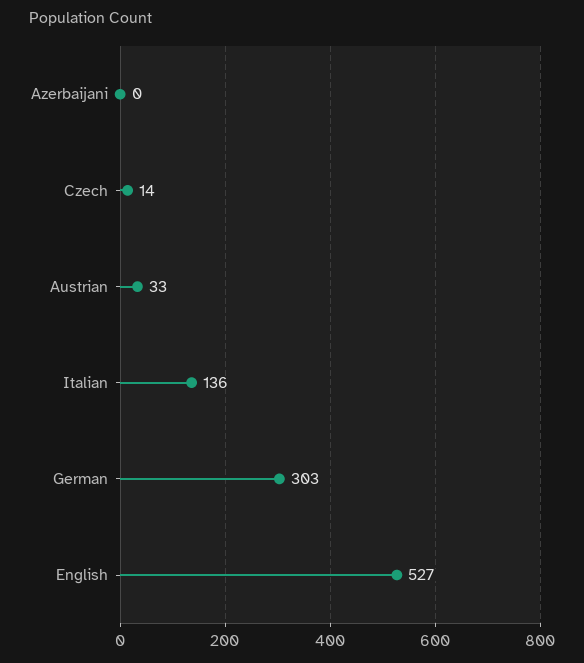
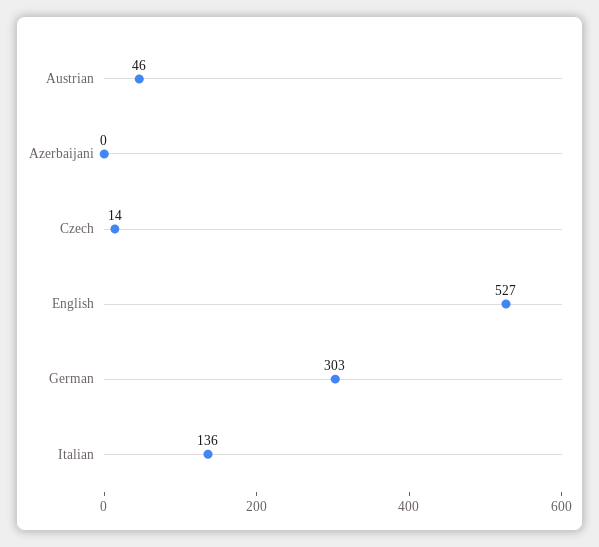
Austrian: 33 -> 46

